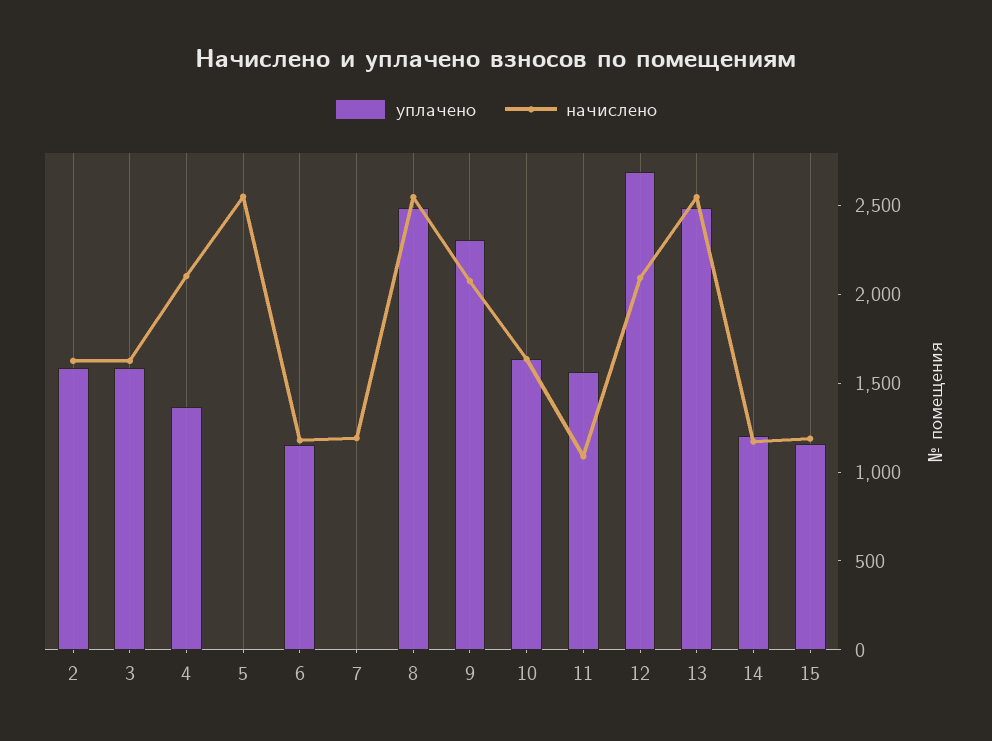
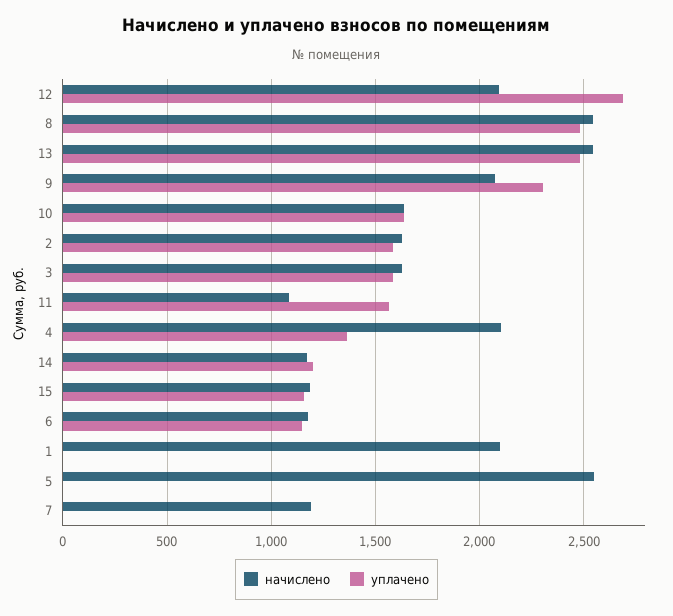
начислено, 1: none -> 2100
уплачено, 1: none -> 0

